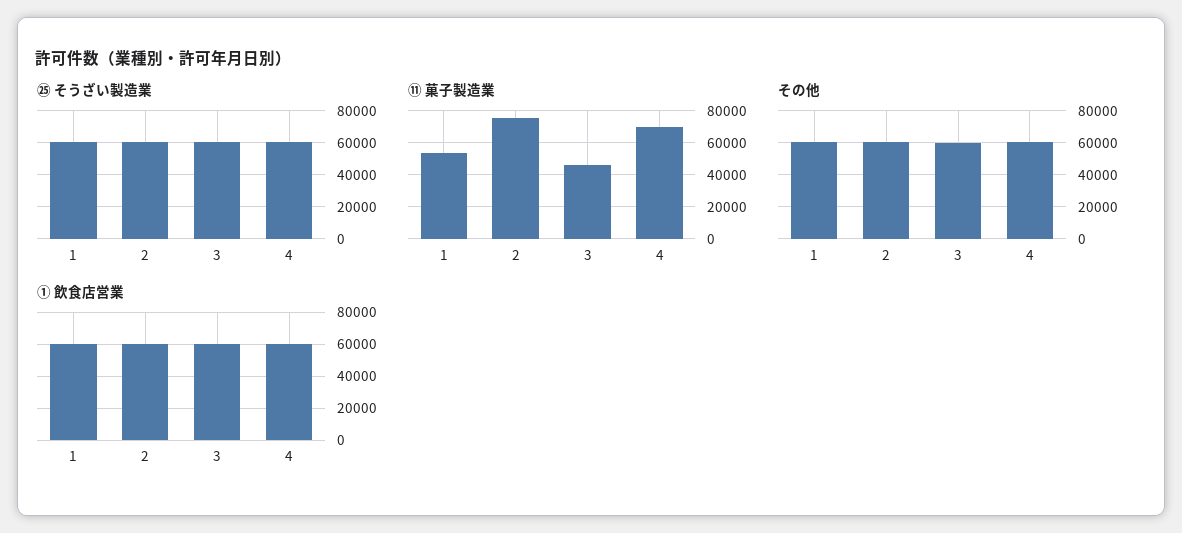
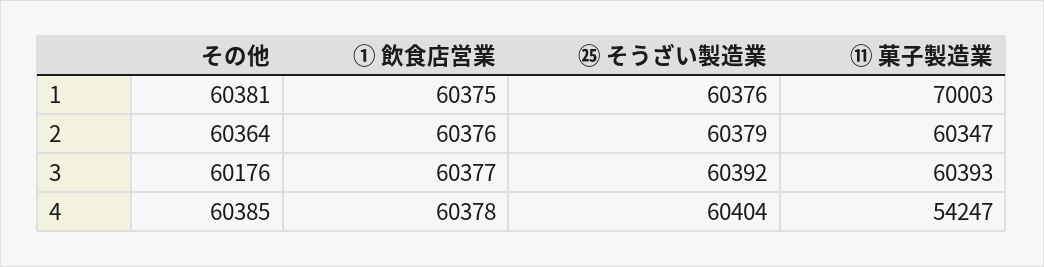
⑪ 菓子製造業, 1: 55000 -> 70003
⑪ 菓子製造業, 2: 75000 -> 60347
⑪ 菓子製造業, 3: 45000 -> 60393
⑪ 菓子製造業, 4: 70000 -> 54247

